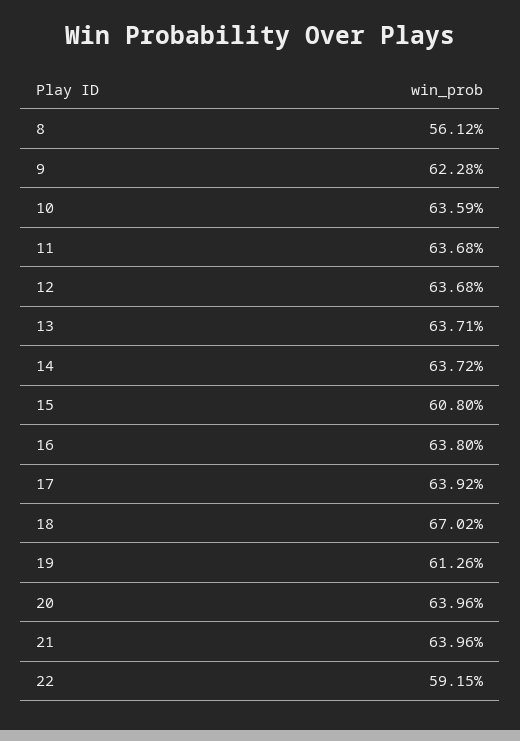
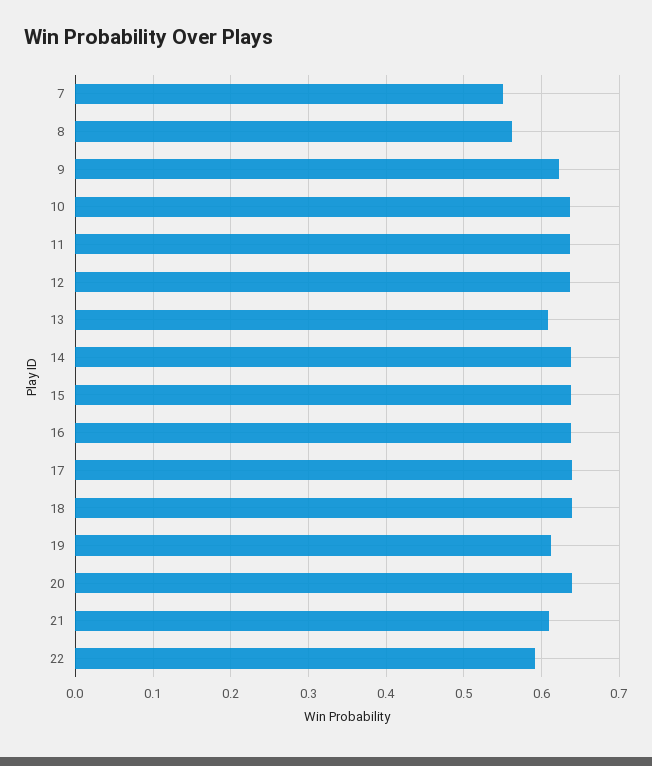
13: 0.6371 -> 0.61
15: 0.608 -> 0.64
18: 0.6702 -> 0.64
21: 0.6396 -> 0.61
7: none -> 0.55

